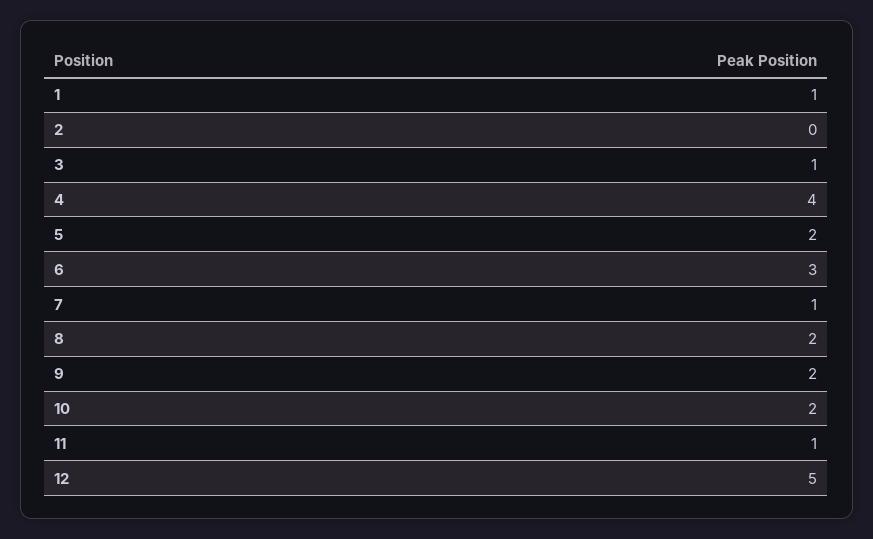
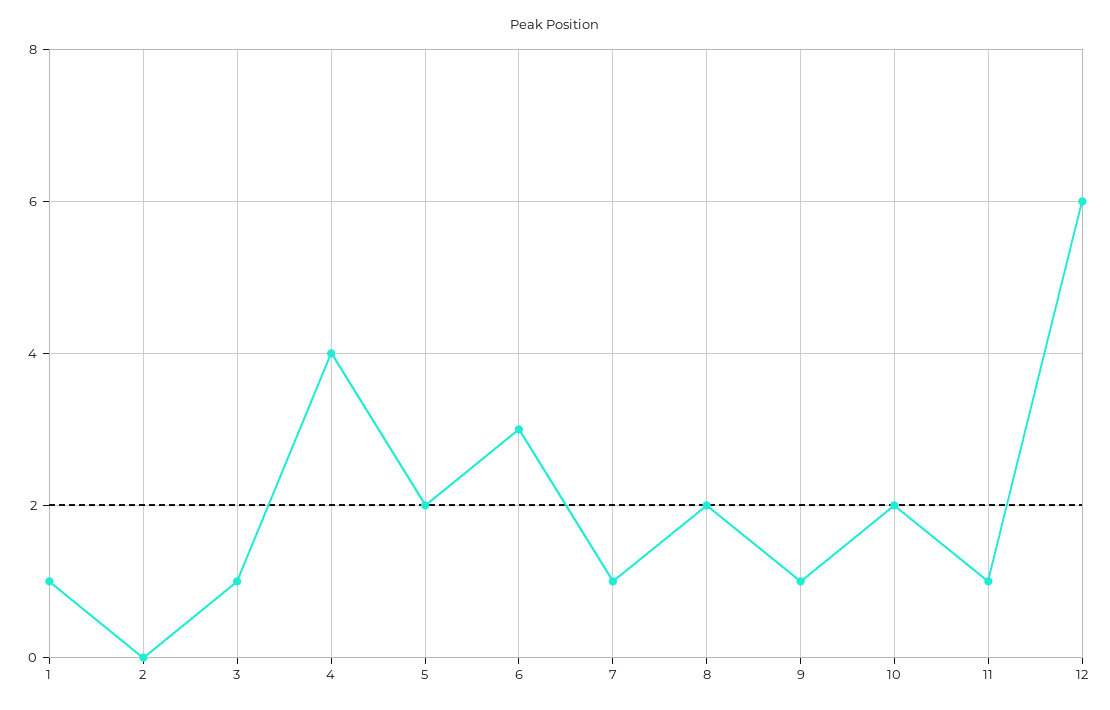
9: 2 -> 1
12: 5 -> 6

